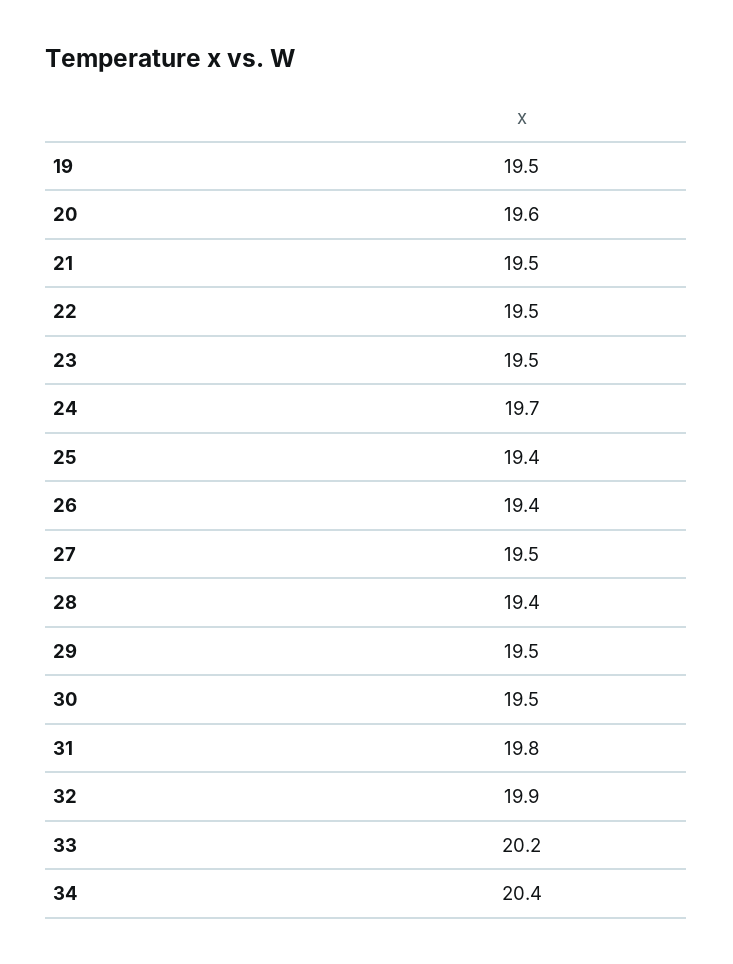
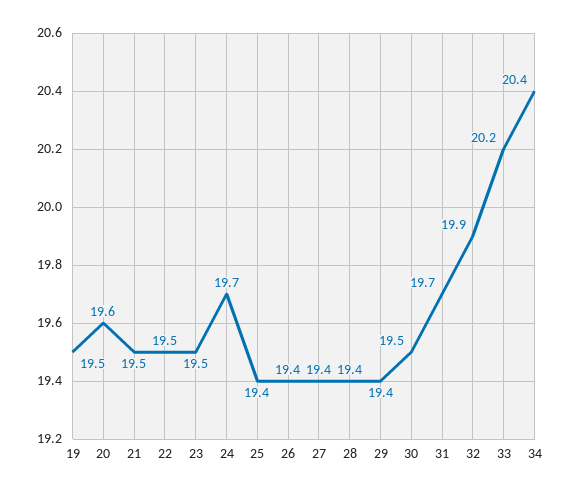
27: 19.5 -> 19.4
29: 19.5 -> 19.4
31: 19.8 -> 19.7

